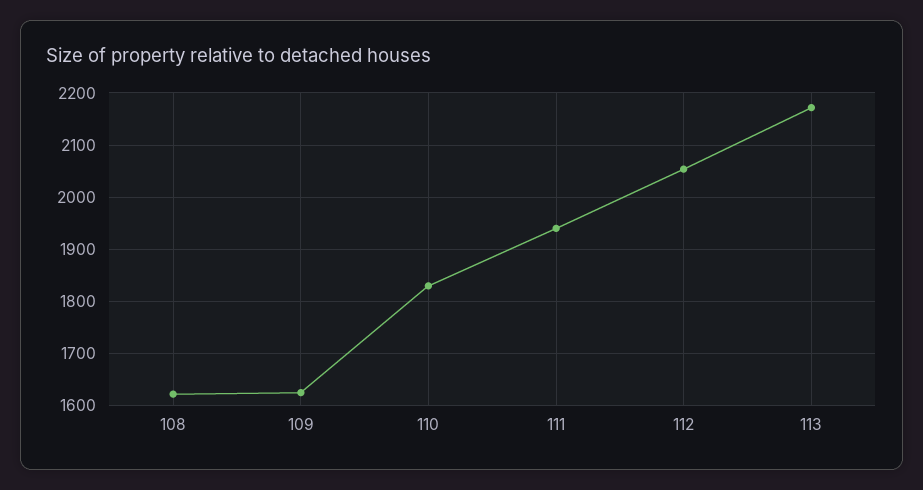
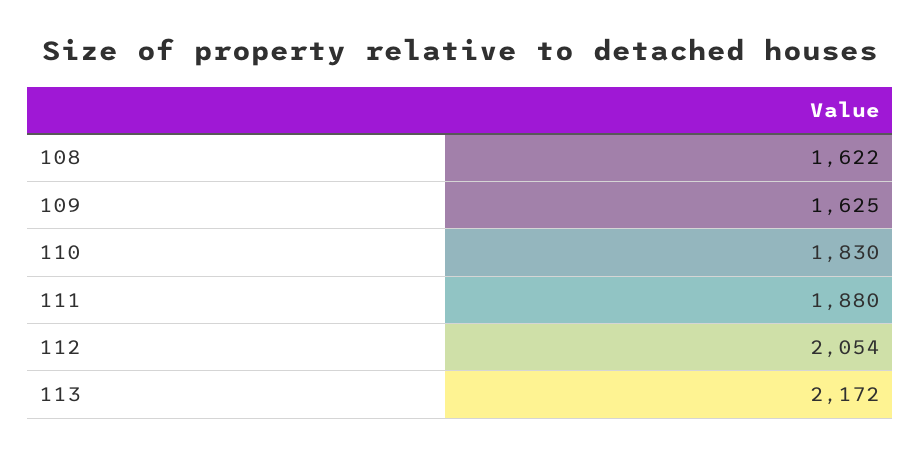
111: 1940 -> 1880

